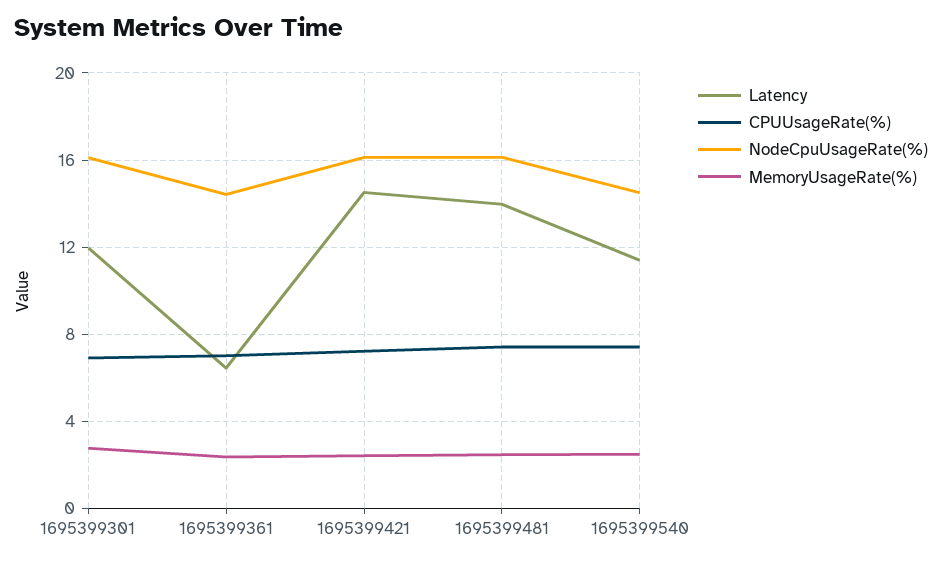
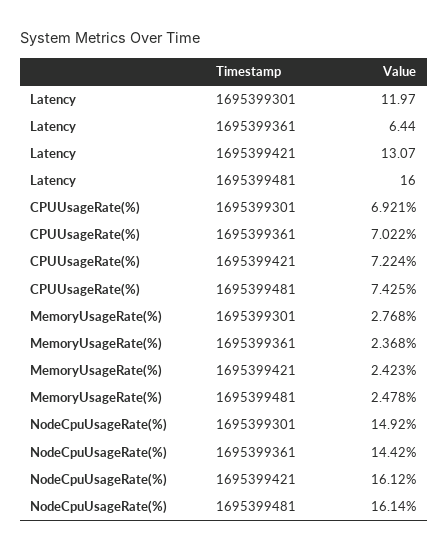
NodeCpuUsageRate(%), 1695399301: 16 -> 14.92
Latency, 1695399421: 14.5 -> 13.07
Latency, 1695399481: 14 -> 16
Latency, 1695399540: 11.5 -> none
CPUUsageRate(%), 1695399540: 7.5 -> none
NodeCpuUsageRate(%), 1695399540: 14.5 -> none
MemoryUsageRate(%), 1695399540: 2.5 -> none

